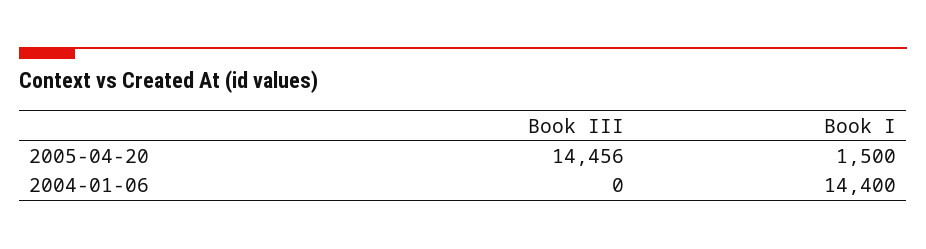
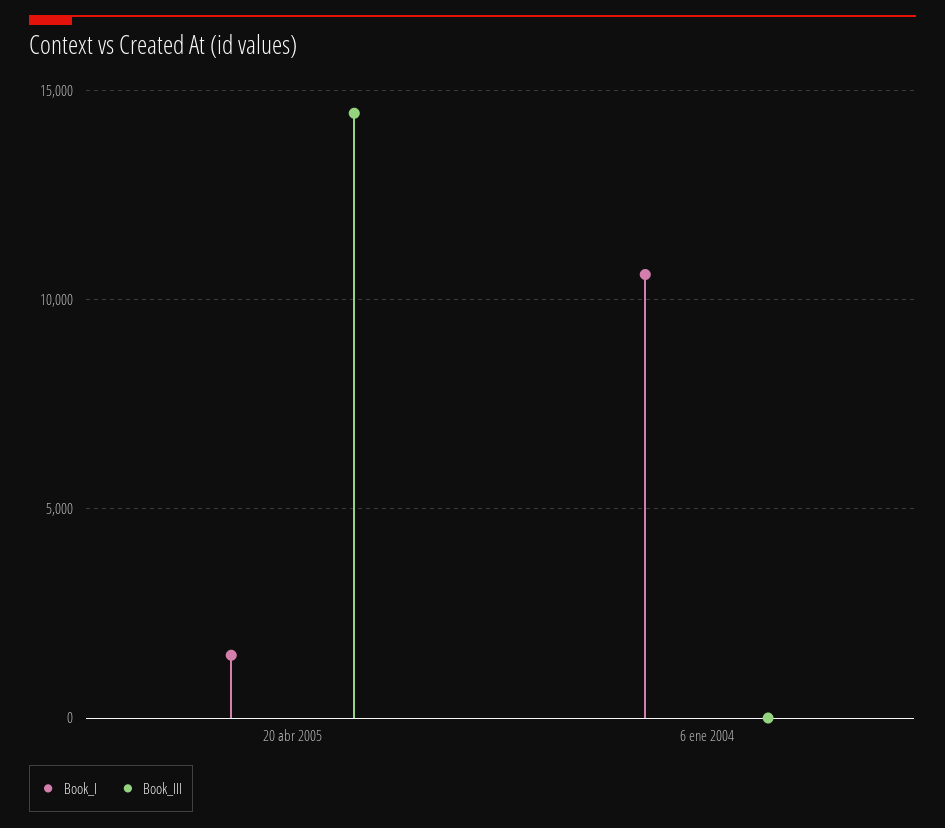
Book I, 2004-01-06: 14400 -> 10500

